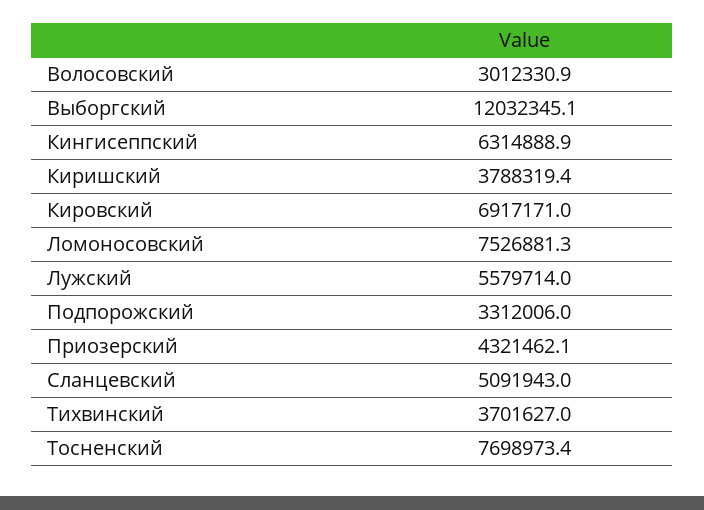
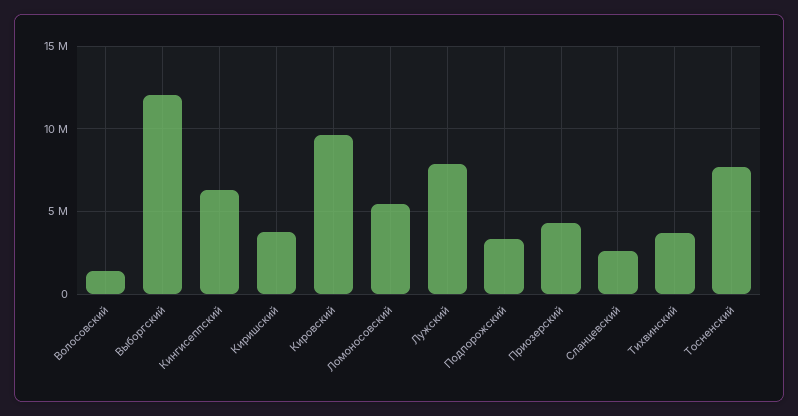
Волосовский: 3012330.9 -> 1500000
Кировский: 6917171 -> 9500000
Ломоносовский: 7526881.3 -> 5500000
Лужский: 5579714 -> 8000000
Сланцевский: 5091943 -> 2500000

